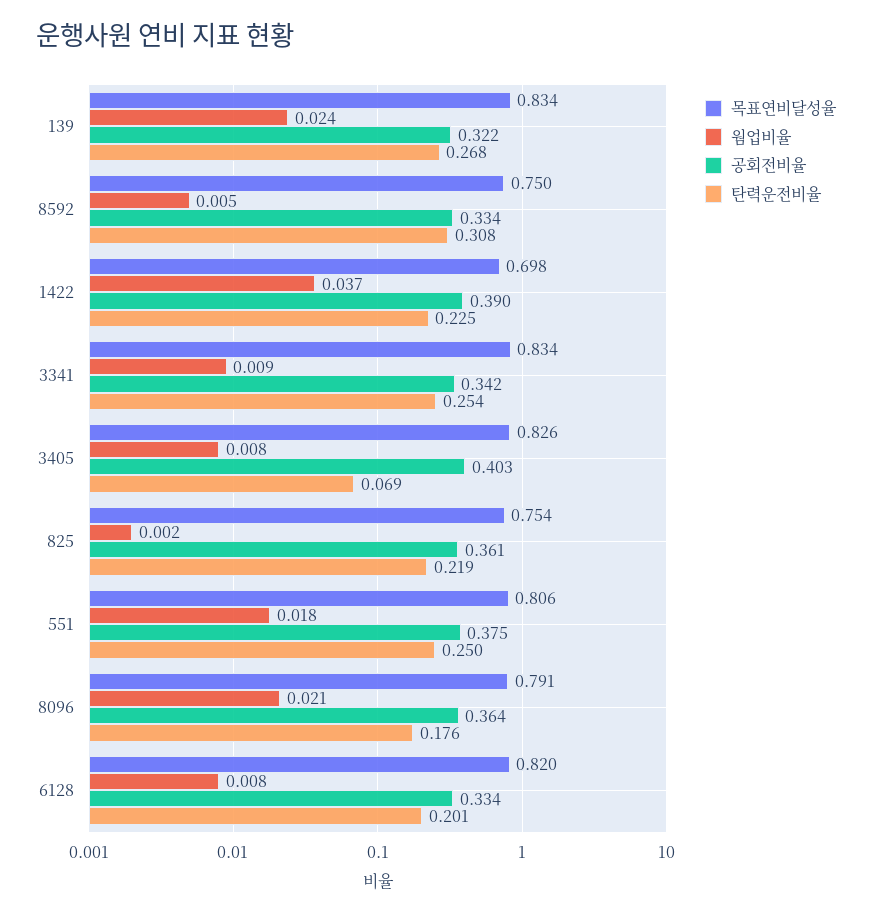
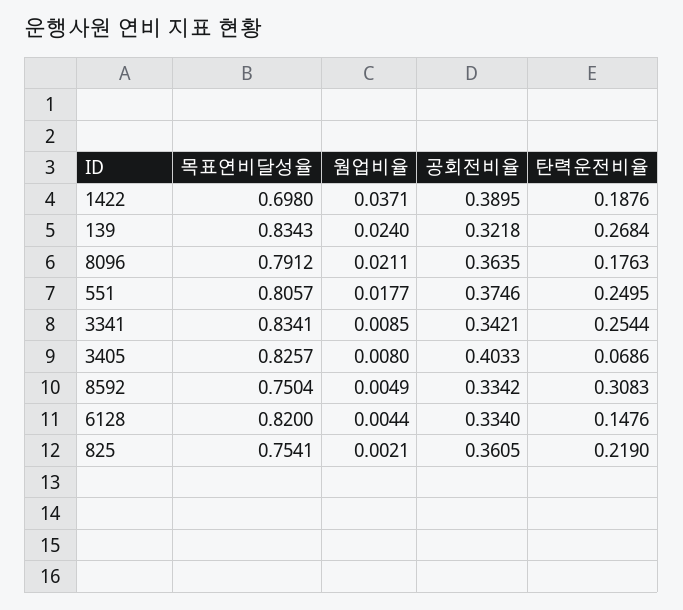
탄력운전비율, 1422: 0.225 -> 0.1876
웜업비율, 6128: 0.008 -> 0.0044
탄력운전비율, 6128: 0.201 -> 0.1476

